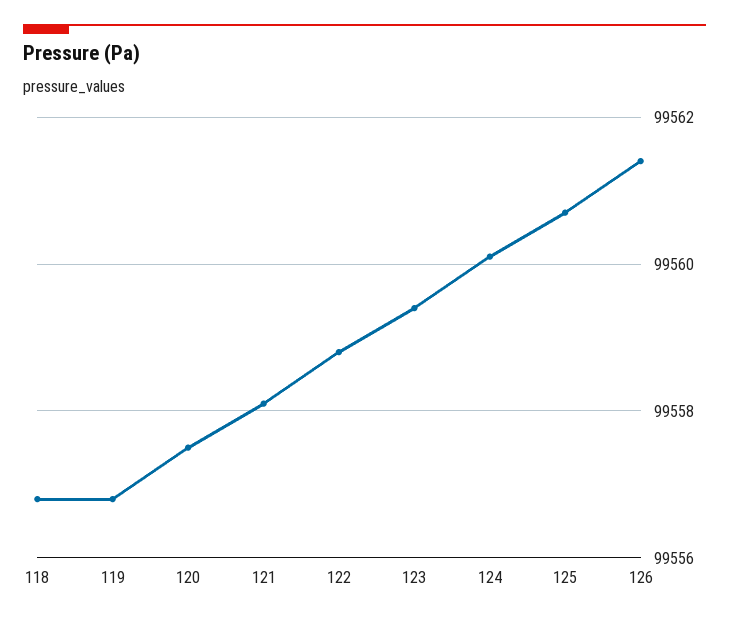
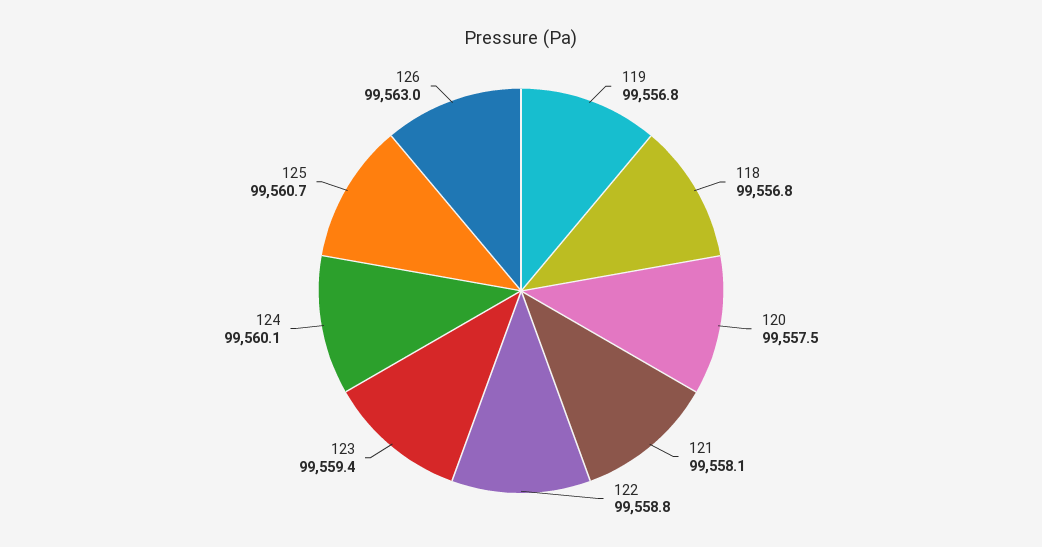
126: 99561.5 -> 99563

